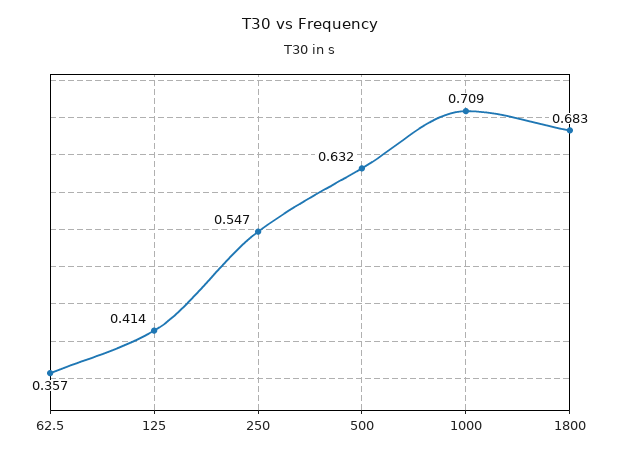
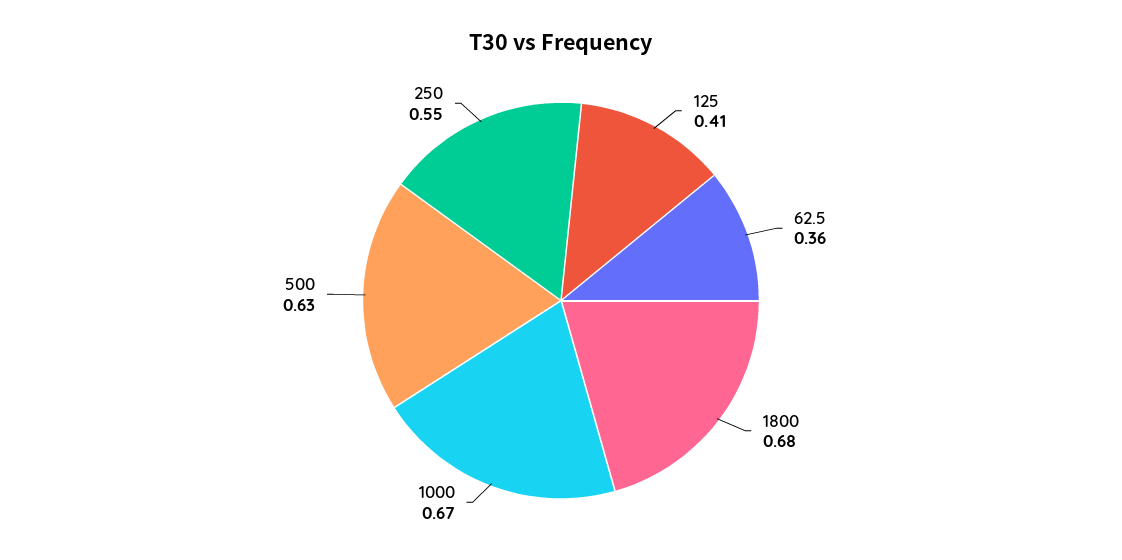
1000: 0.709 -> 0.67

